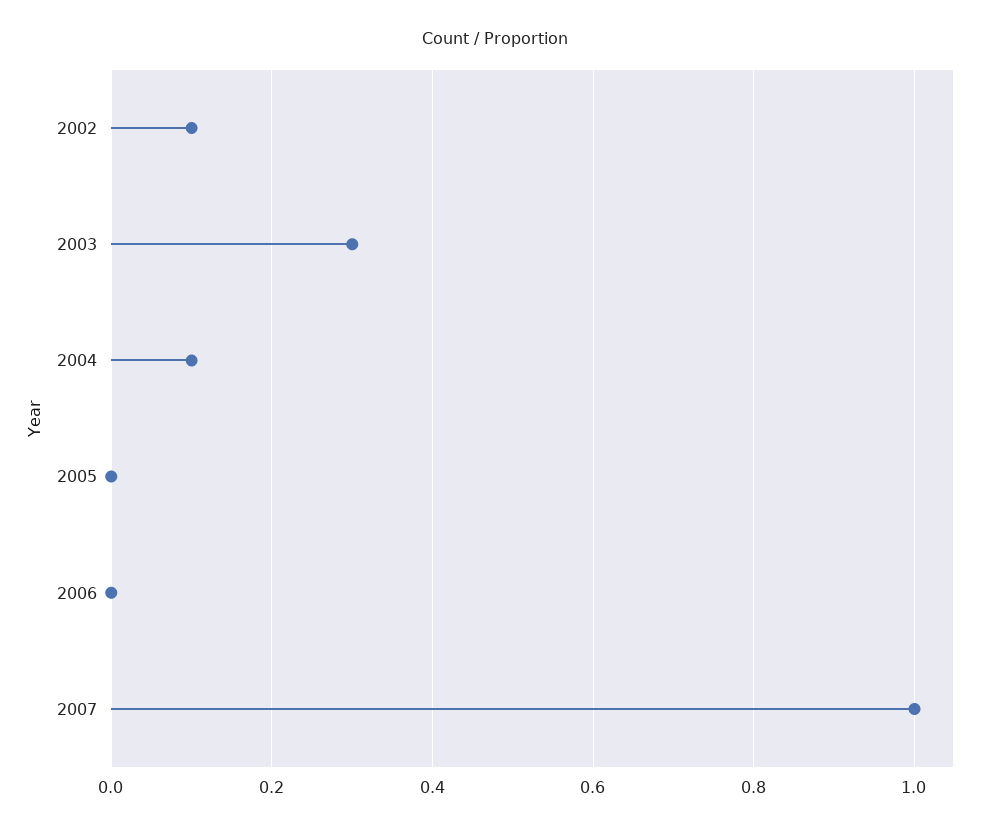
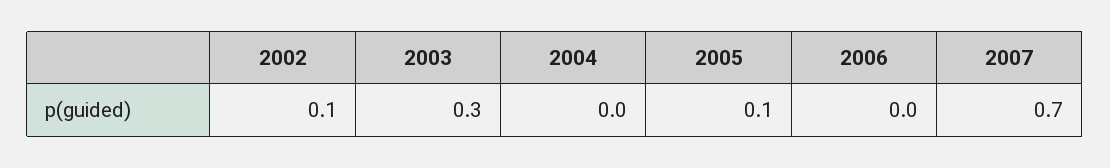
2004: 0.1 -> 0
2005: 0 -> 0.1
2007: 1 -> 0.7

